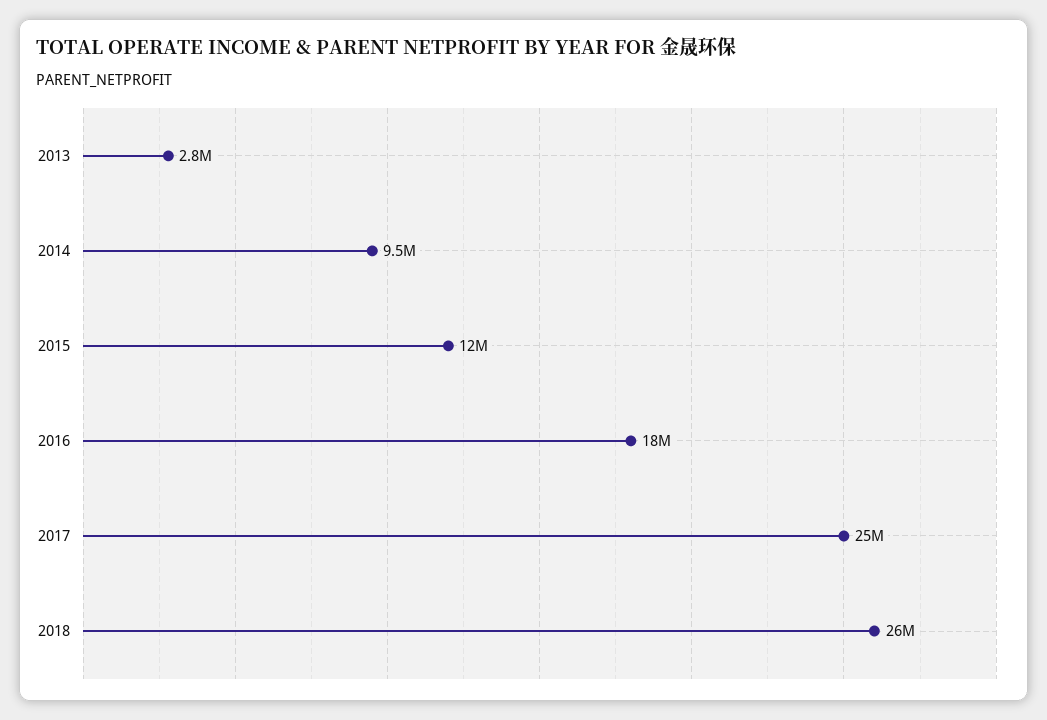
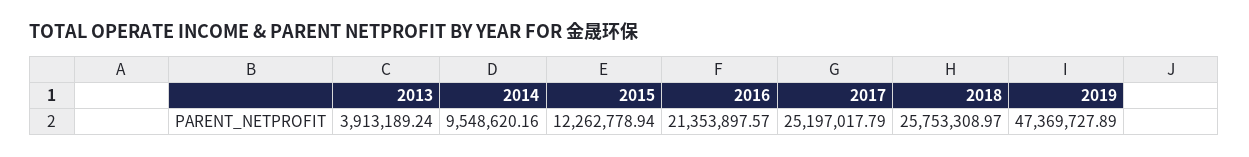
2013: 2800000 -> 3913189.24
2016: 18000000 -> 21353897.57
2019: none -> 47369727.89

